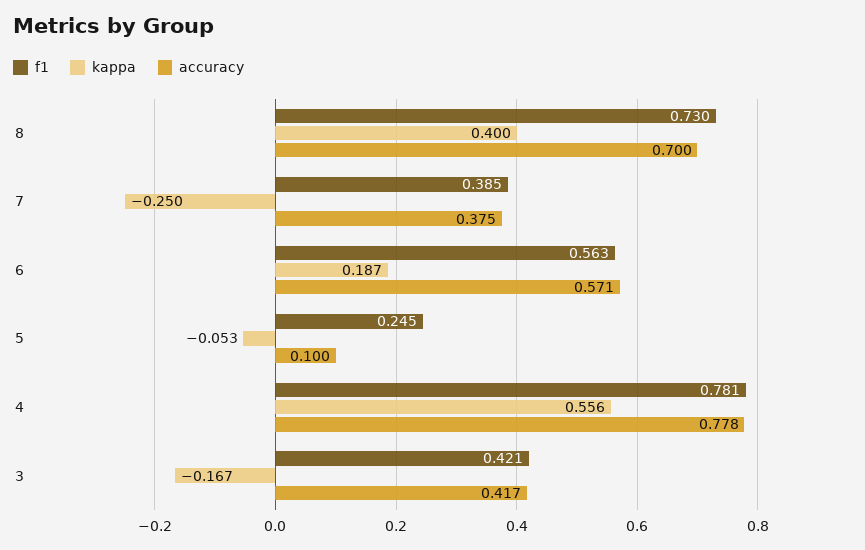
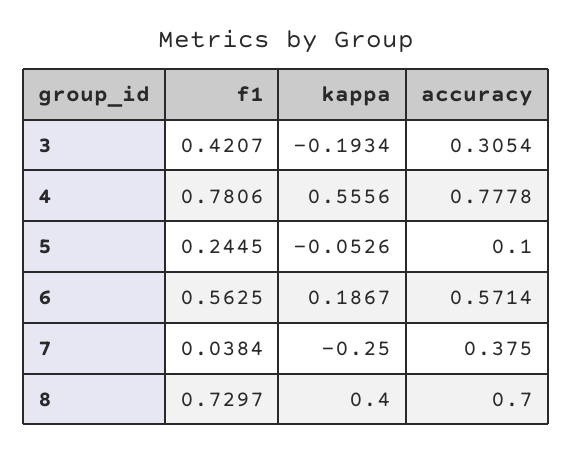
f1, 7: 0.385 -> 0.0384
kappa, 3: -0.167 -> -0.1934
accuracy, 3: 0.417 -> 0.3054

